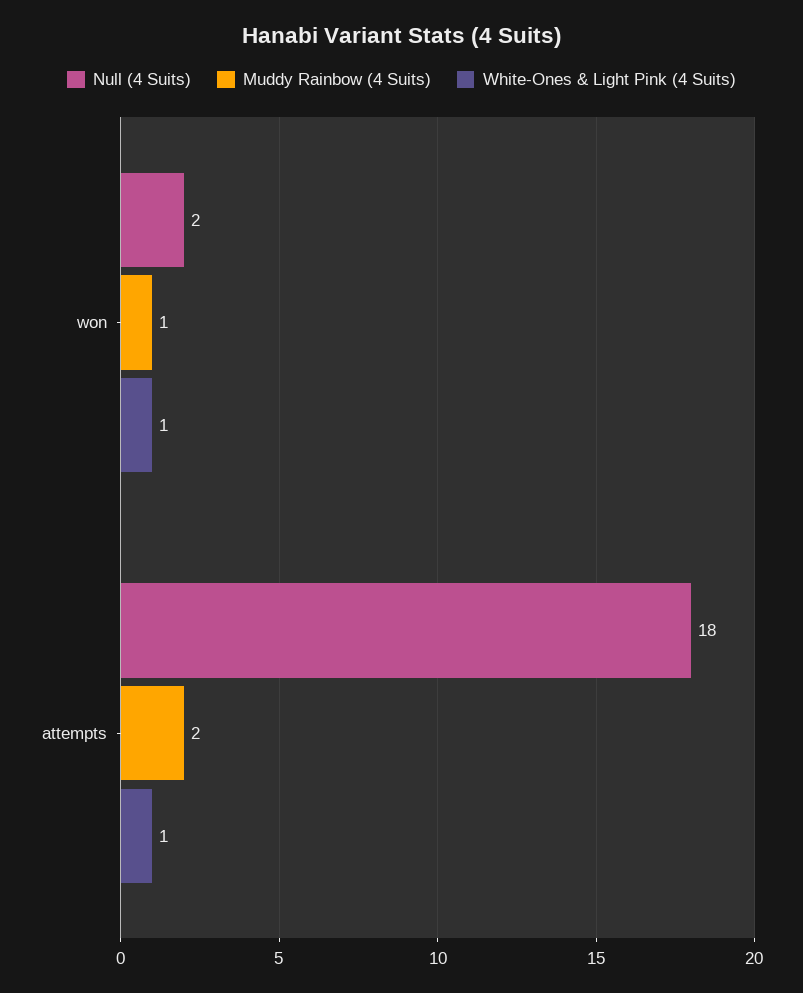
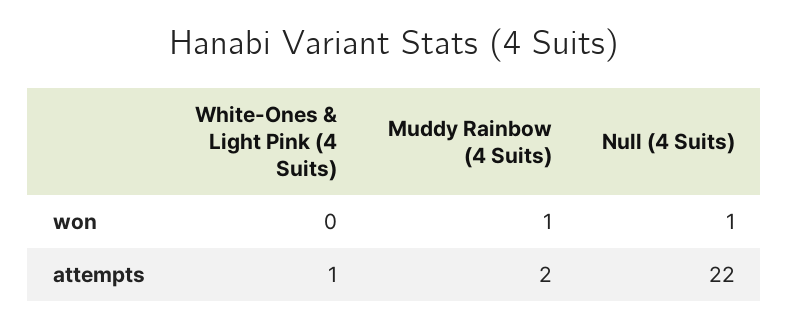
Null (4 Suits), won: 2 -> 1
White-Ones & Light Pink (4 Suits), won: 1 -> 0
Null (4 Suits), attempts: 18 -> 22

